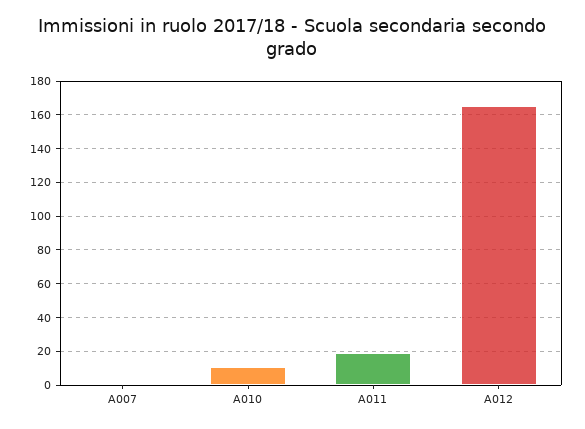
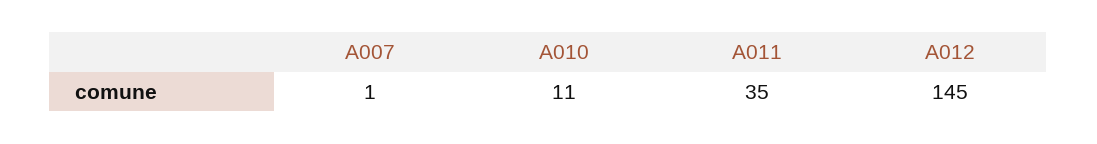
A011: 20 -> 35
A012: 165 -> 145

